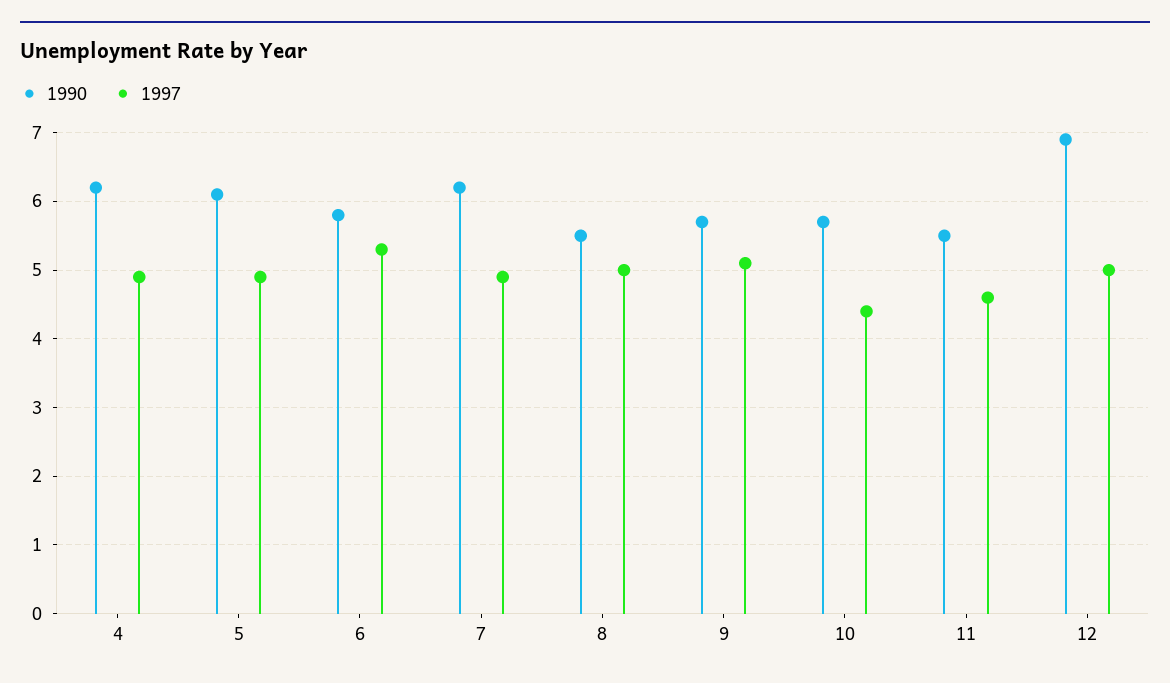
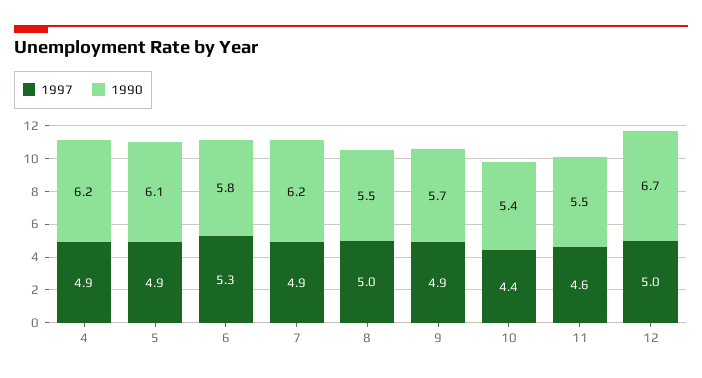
1997, 9: 5.1 -> 4.9
1990, 10: 5.7 -> 5.4
1990, 12: 6.9 -> 6.7

